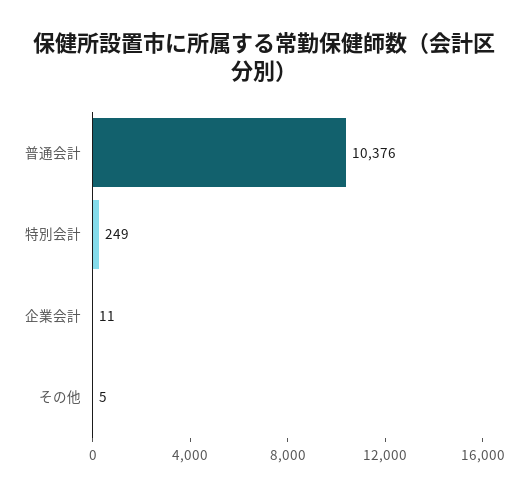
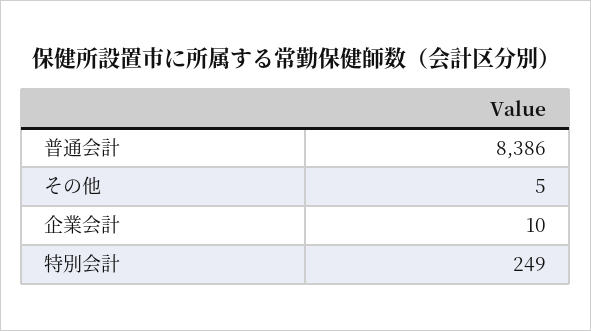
普通会計: 10376 -> 8386
企業会計: 11 -> 10

